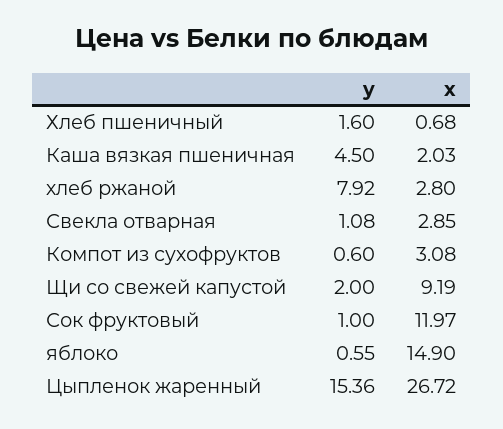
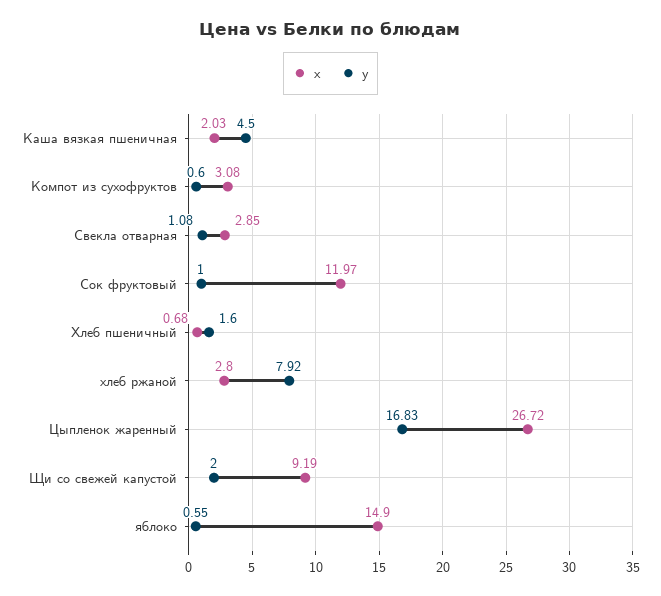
y, Цыпленок жаренный: 15.36 -> 16.83

